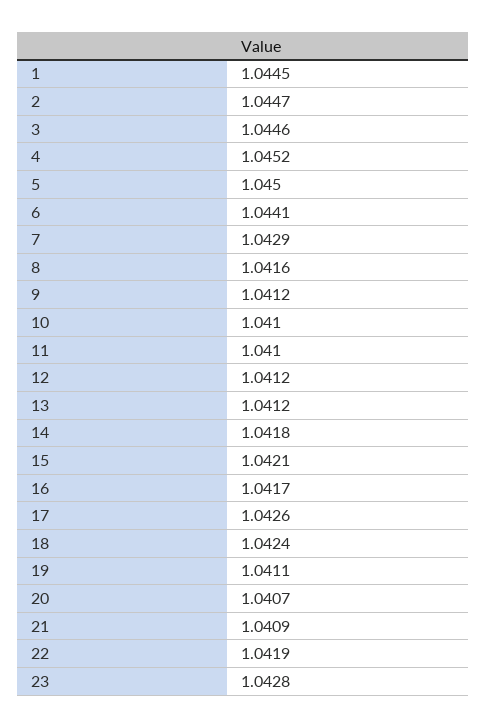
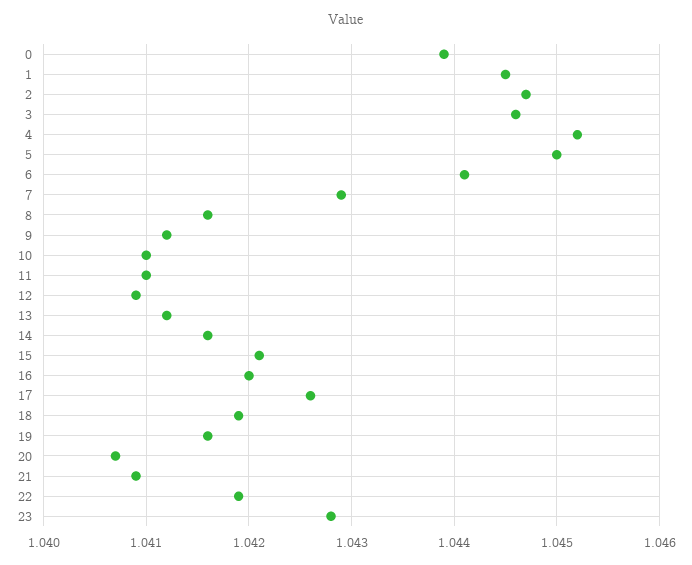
12: 1.0412 -> 1.0409
14: 1.0418 -> 1.0416
16: 1.0417 -> 1.042
18: 1.0424 -> 1.0419
19: 1.0411 -> 1.0416
0: none -> 1.0439

